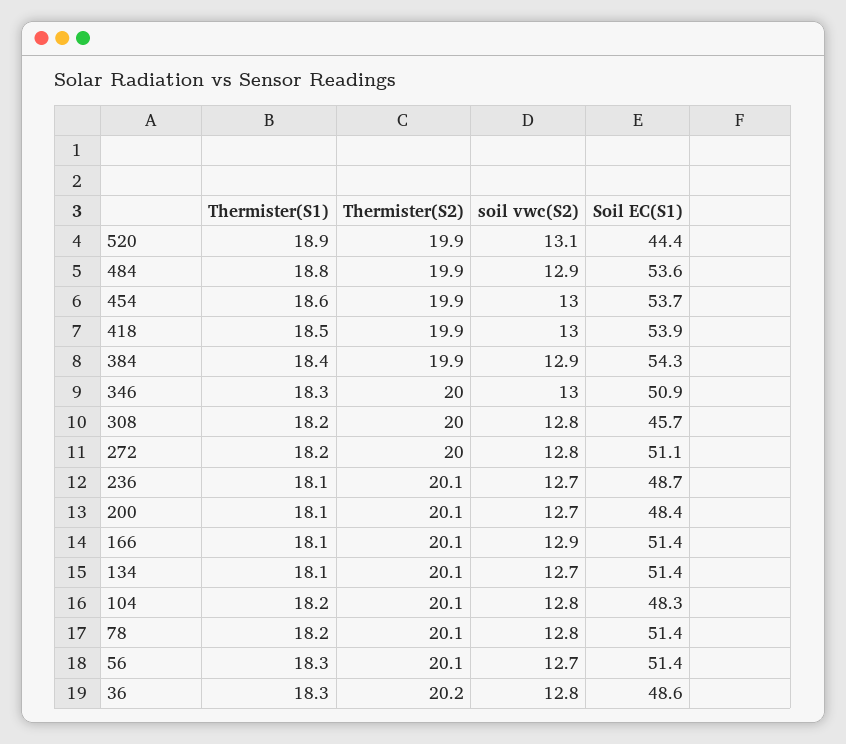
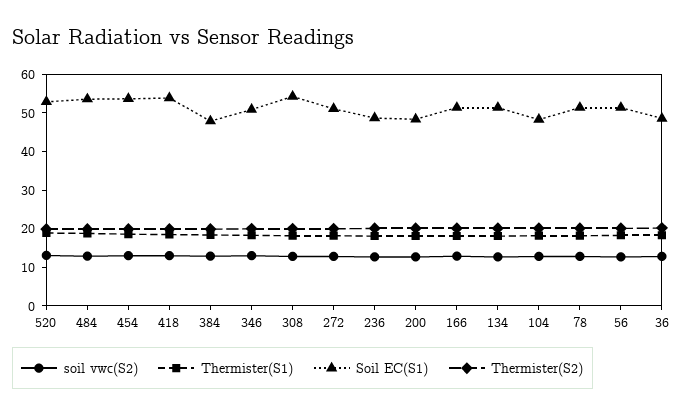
Soil EC(S1), 520: 44.4 -> 52.5
Soil EC(S1), 384: 54.3 -> 47.5
Soil EC(S1), 308: 45.7 -> 55

